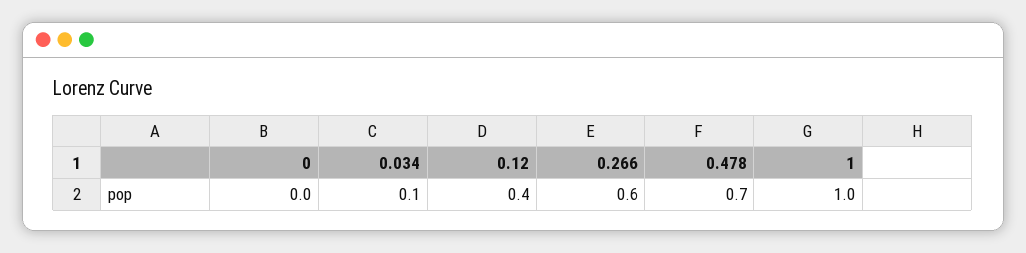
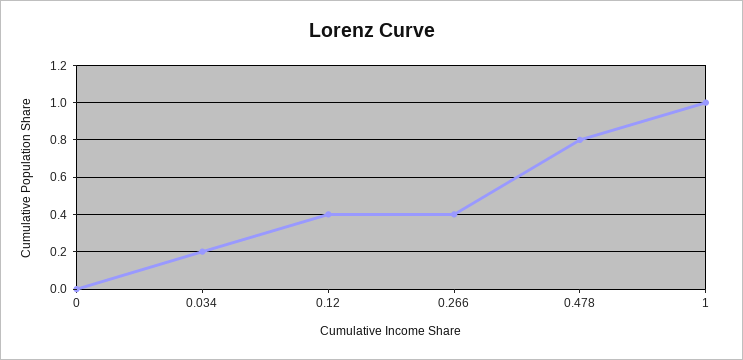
0.034: 0.1 -> 0.2
0.266: 0.6 -> 0.4
0.478: 0.7 -> 0.8

